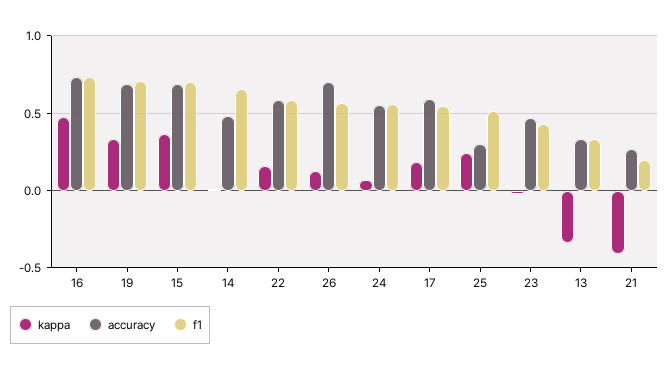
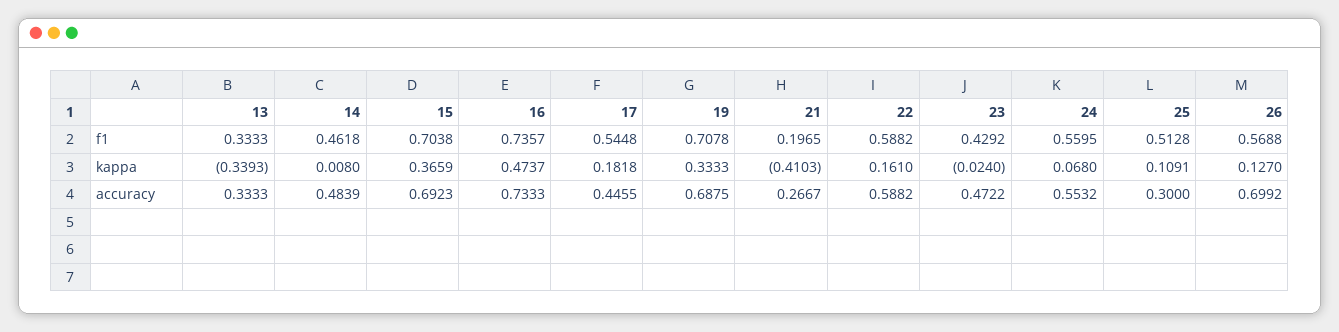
f1, 14: 0.65 -> 0.4618
accuracy, 17: 0.6 -> 0.4455
kappa, 25: 0.25 -> 0.1091

